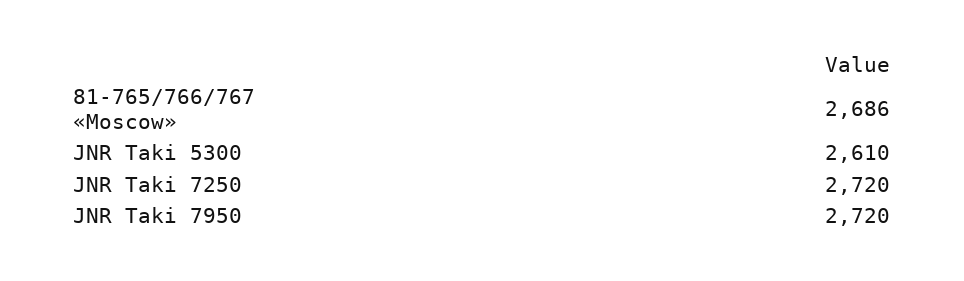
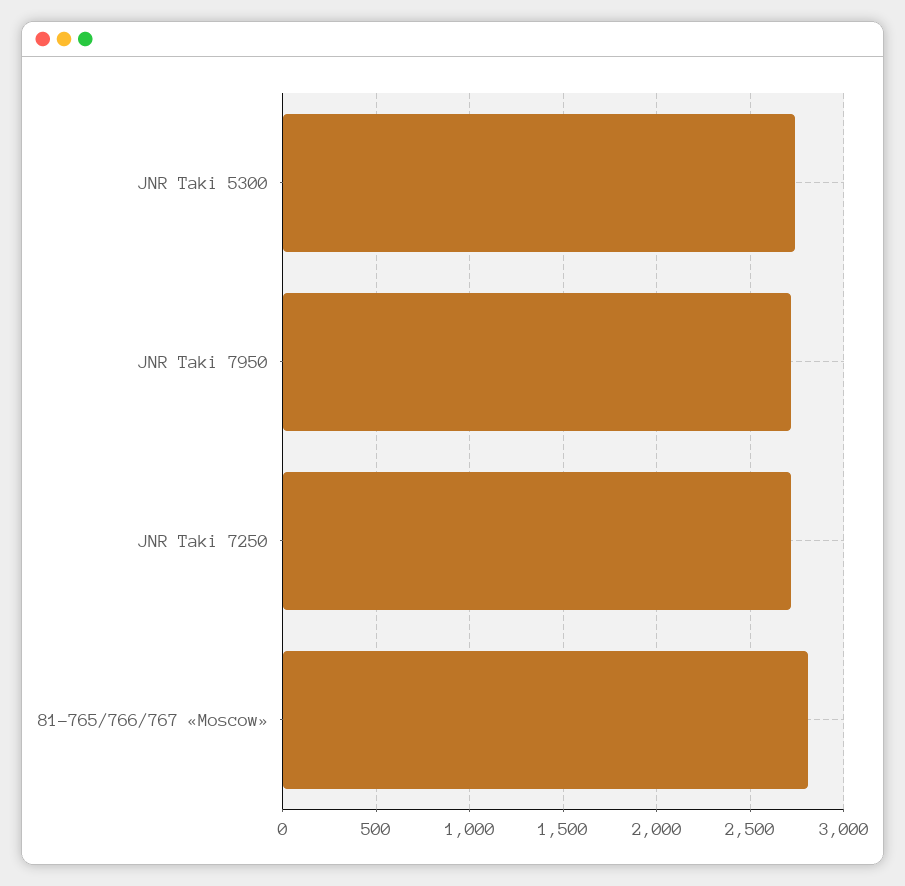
81-765/766/767 «Moscow»: 2686 -> 2800
JNR Taki 5300: 2610 -> 2750

